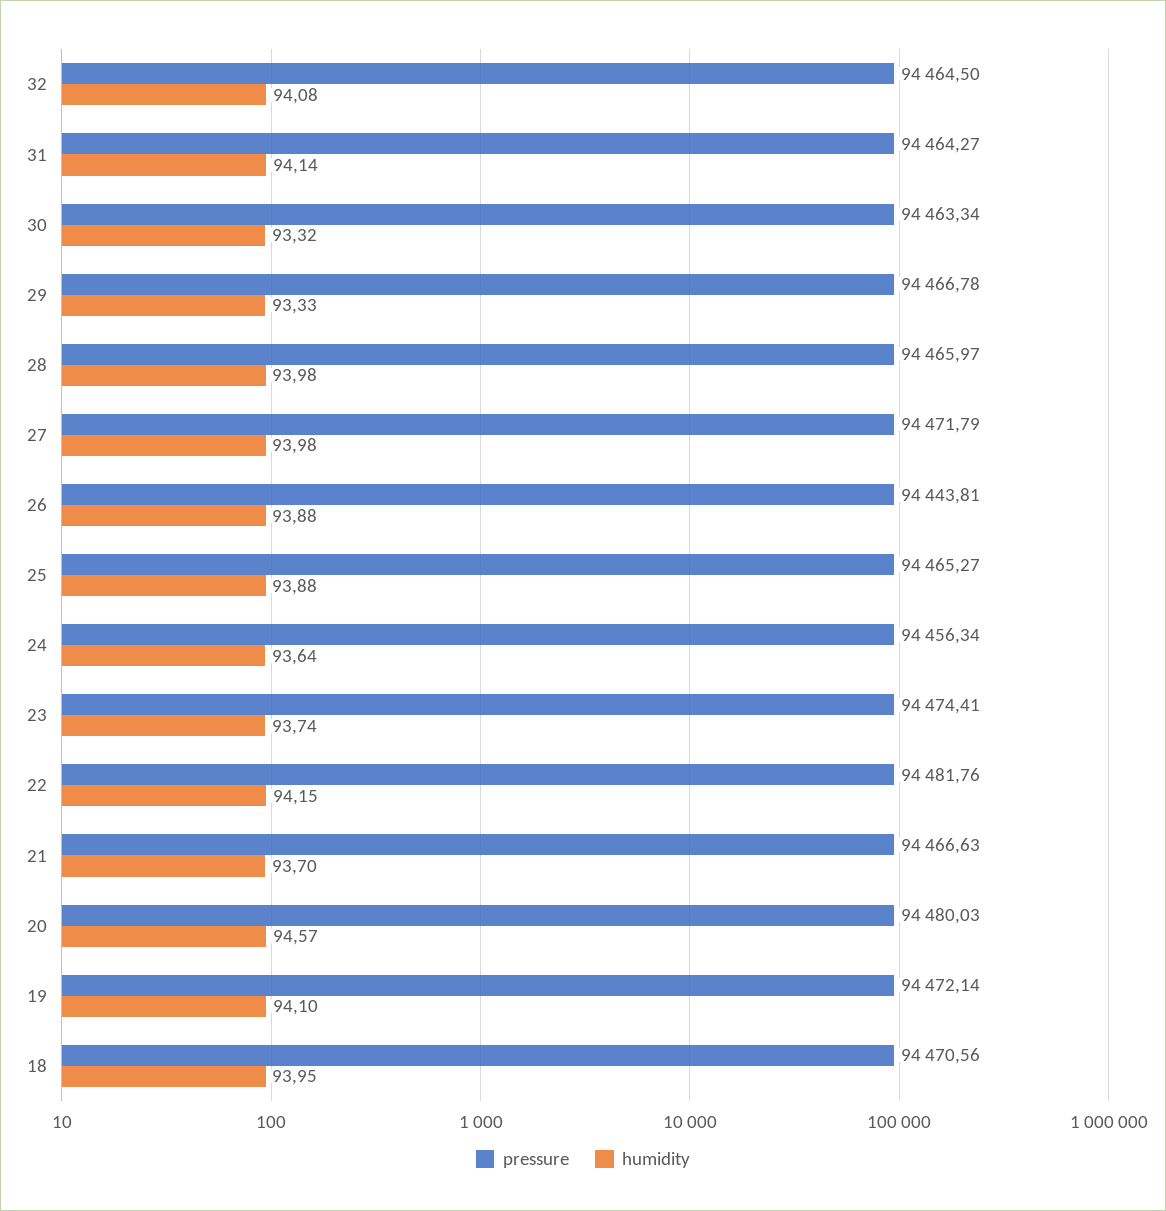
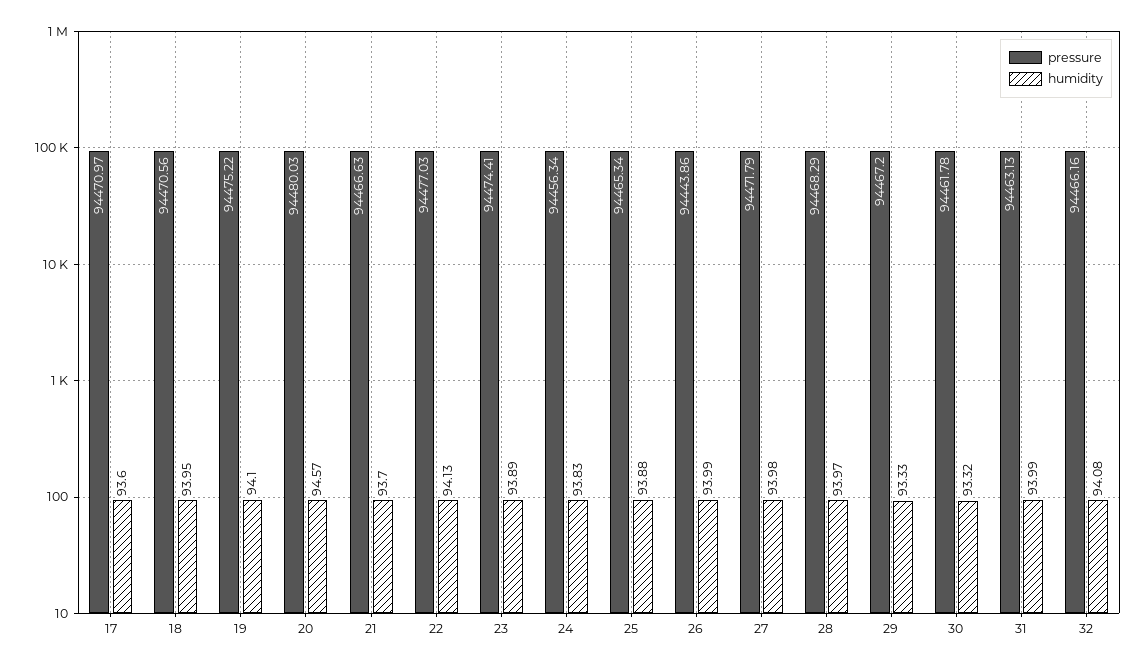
pressure, 32: 94464.5 -> 94466.16
pressure, 31: 94464.27 -> 94463.13
humidity, 31: 94.14 -> 93.99
pressure, 30: 94463.34 -> 94461.78
pressure, 29: 94466.78 -> 94467.2
pressure, 28: 94465.97 -> 94468.29
humidity, 28: 93.98 -> 93.97
pressure, 26: 94443.81 -> 94443.86
humidity, 26: 93.88 -> 93.99
pressure, 25: 94465.27 -> 94465.34
humidity, 24: 93.64 -> 93.83
humidity, 23: 93.74 -> 93.89
pressure, 22: 94481.76 -> 94477.03
humidity, 22: 94.15 -> 94.13
pressure, 19: 94472.14 -> 94475.22
pressure, 17: none -> 94470.97
humidity, 17: none -> 93.6

